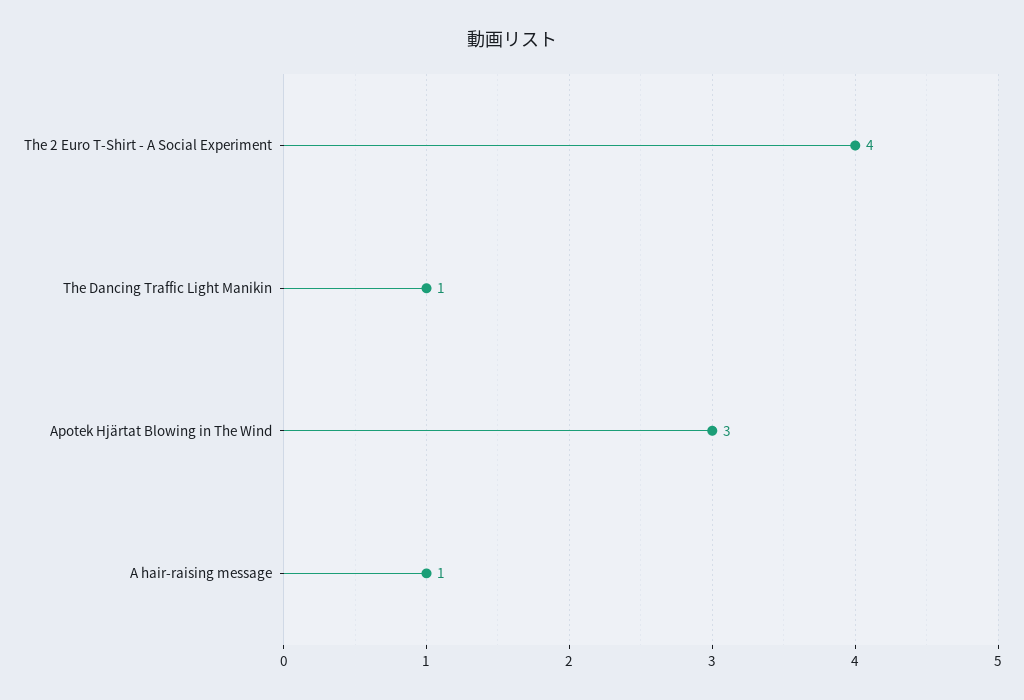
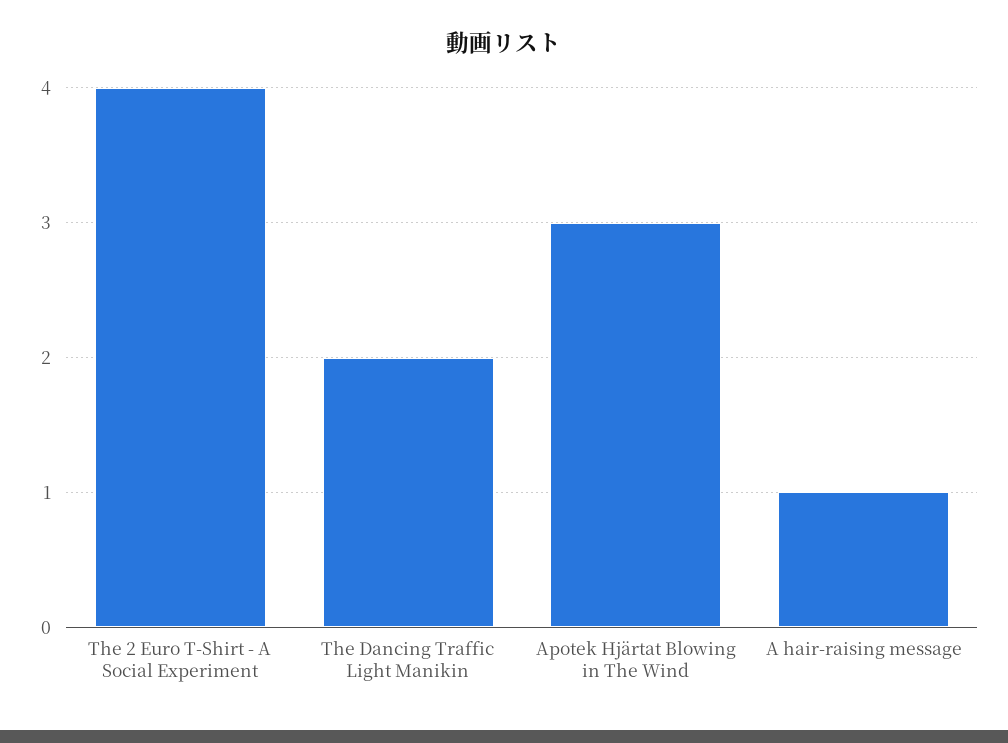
The Dancing Traffic Light Manikin: 1 -> 2

